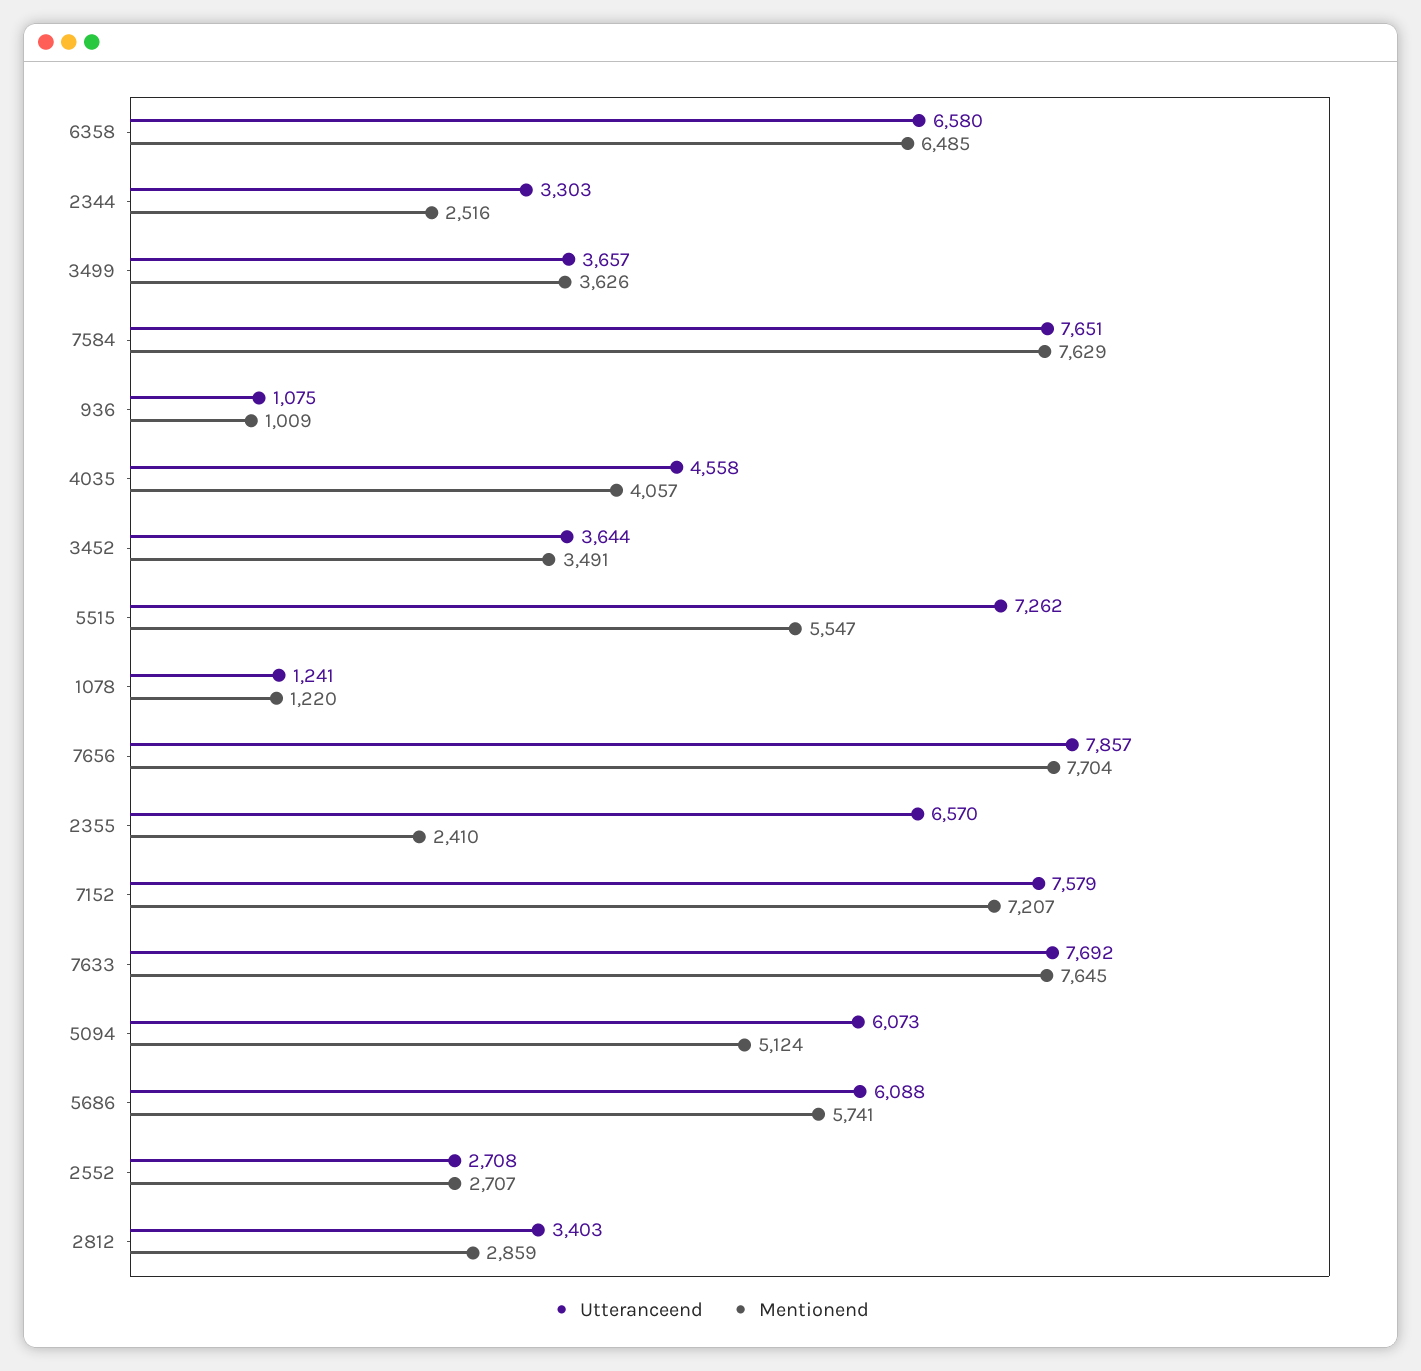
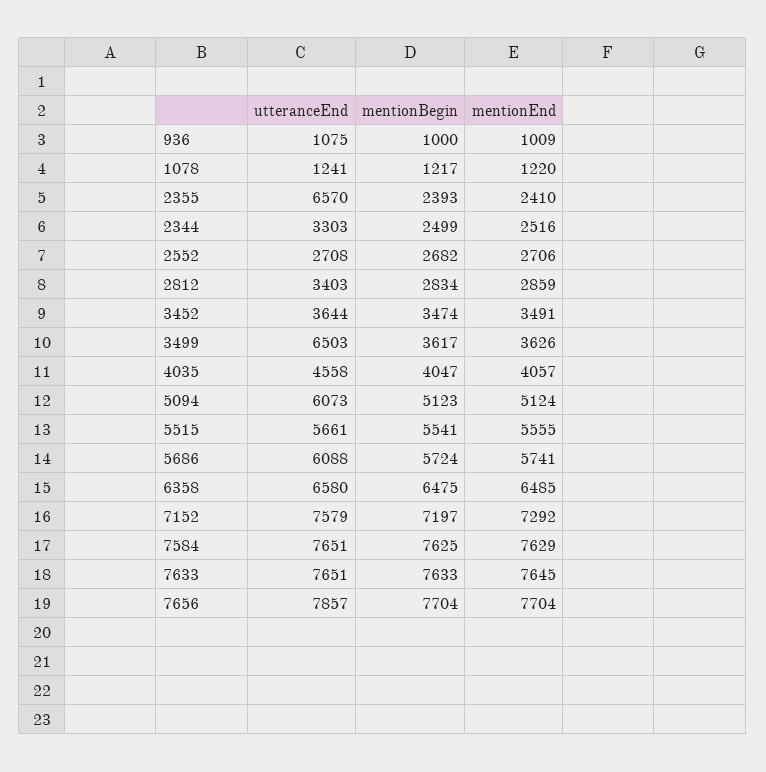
Utteranceend, 3499: 3657 -> 6503
Utteranceend, 5515: 7262 -> 5661
Mentionend, 5515: 5547 -> 5555
Mentionend, 7152: 7207 -> 7292
Utteranceend, 7633: 7692 -> 7651
Mentionend, 2552: 2707 -> 2706
mentionBegin, 936: none -> 1000
mentionBegin, 1078: none -> 1217
mentionBegin, 2355: none -> 2393
mentionBegin, 2344: none -> 2499
mentionBegin, 2552: none -> 2682
mentionBegin, 2812: none -> 2834
mentionBegin, 3452: none -> 3474
mentionBegin, 3499: none -> 3617
mentionBegin, 4035: none -> 4047
mentionBegin, 5094: none -> 5123
mentionBegin, 5515: none -> 5541
mentionBegin, 5686: none -> 5724
mentionBegin, 6358: none -> 6475
mentionBegin, 7152: none -> 7197
mentionBegin, 7584: none -> 7625
mentionBegin, 7633: none -> 7633
mentionBegin, 7656: none -> 7704

